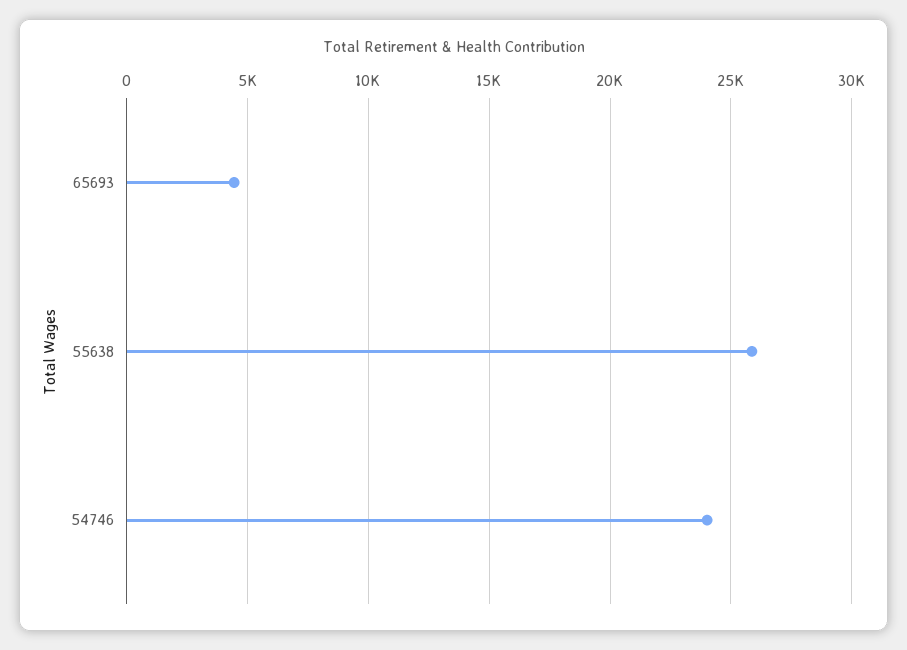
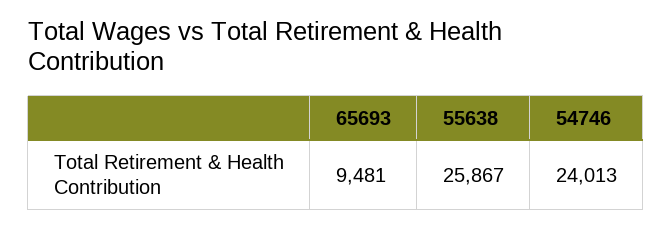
65693: 4500 -> 9481

